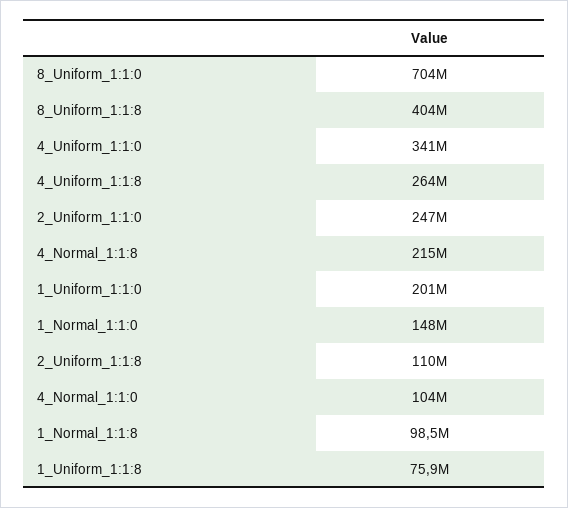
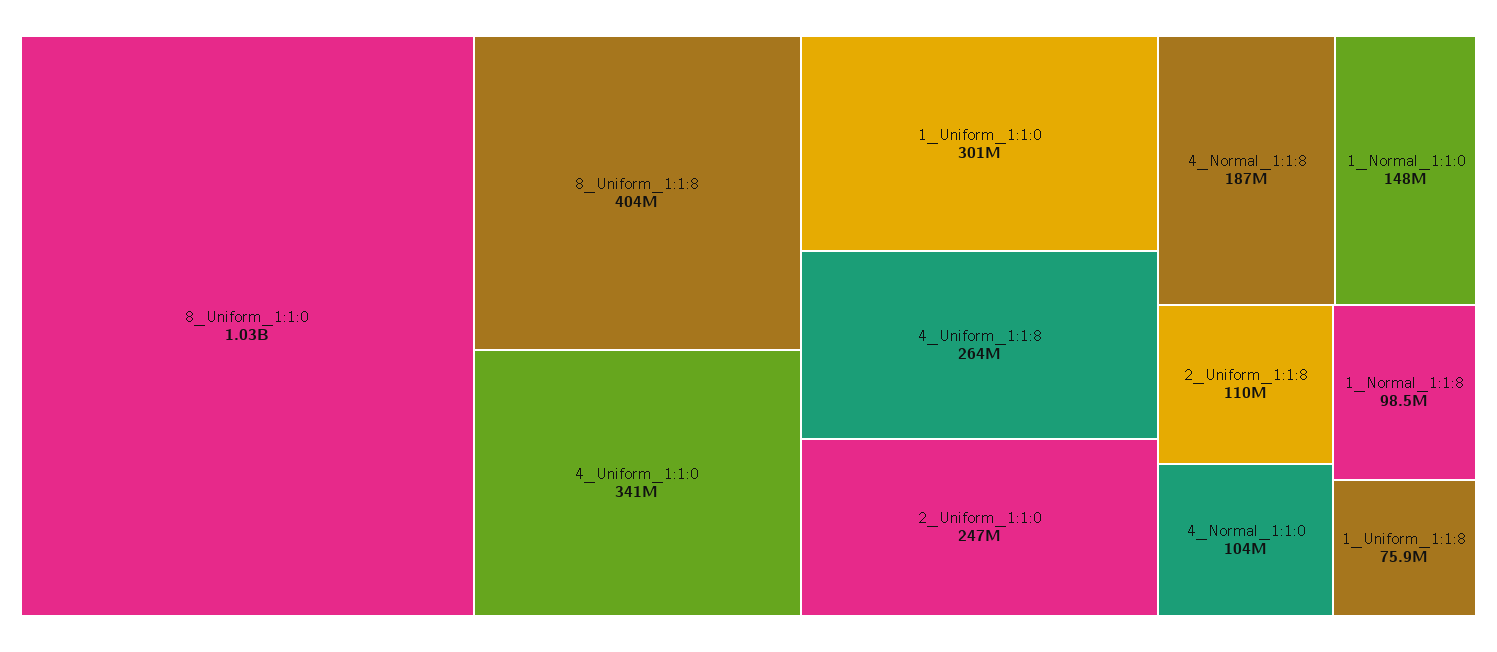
8_Uniform_1:1:0: 704000000 -> 1030000000
4_Normal_1:1:8: 215000000 -> 187000000
1_Uniform_1:1:0: 201000000 -> 301000000

